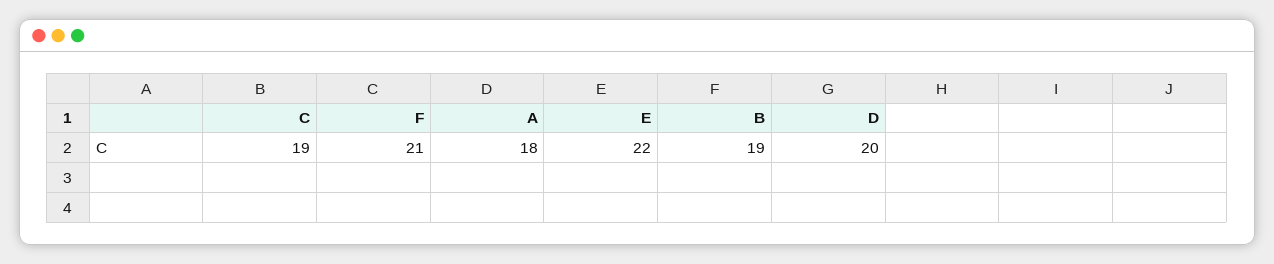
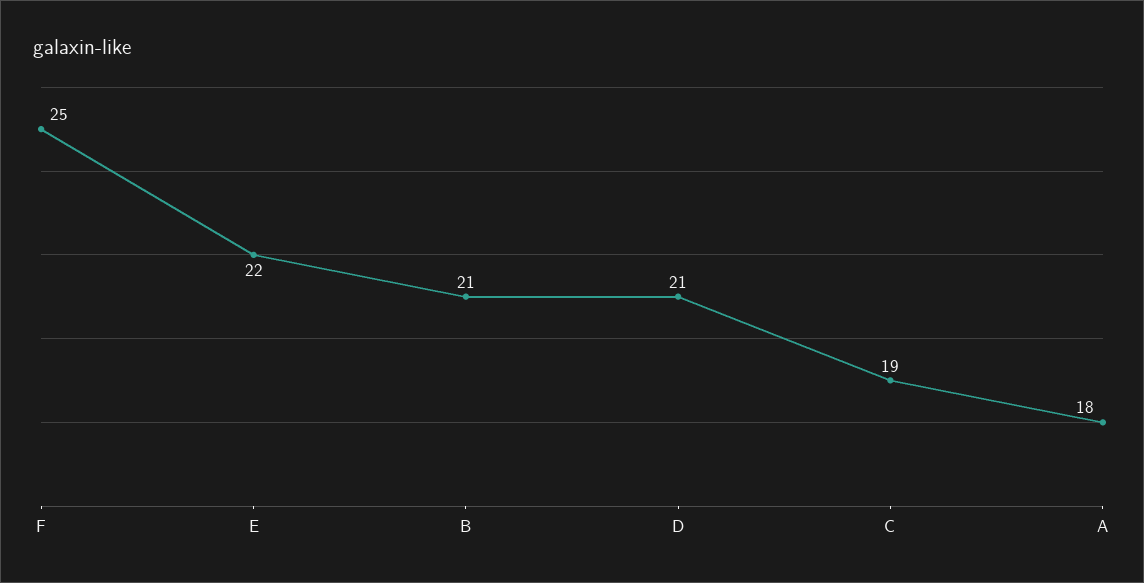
F: 21 -> 25
B: 19 -> 21
D: 20 -> 21

